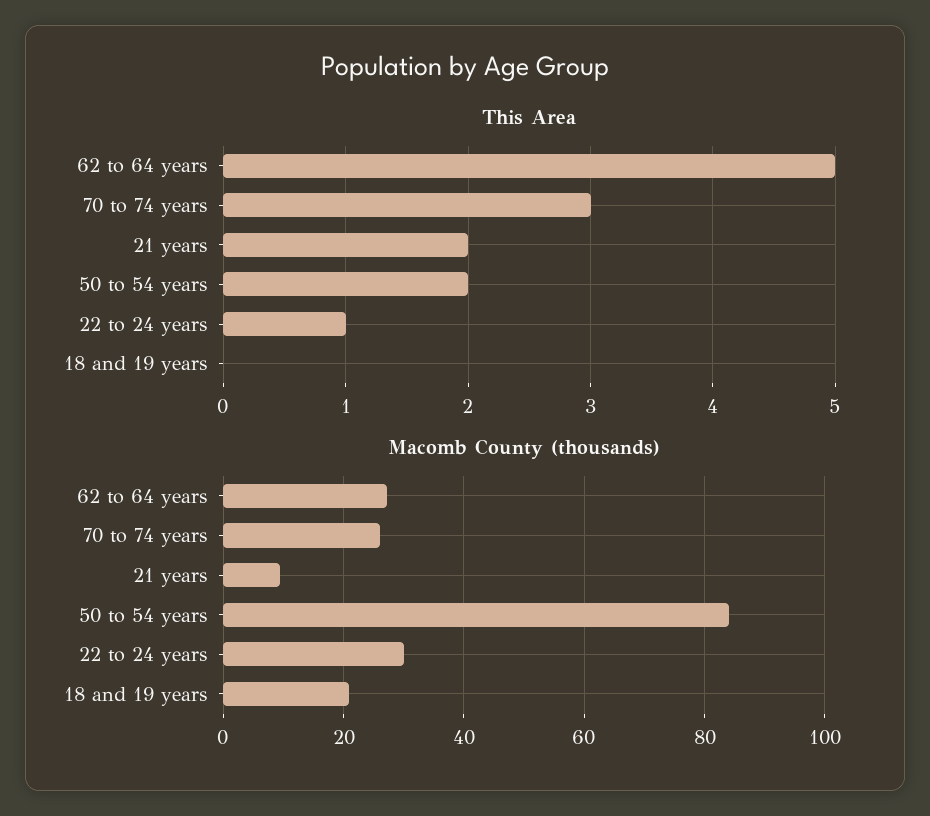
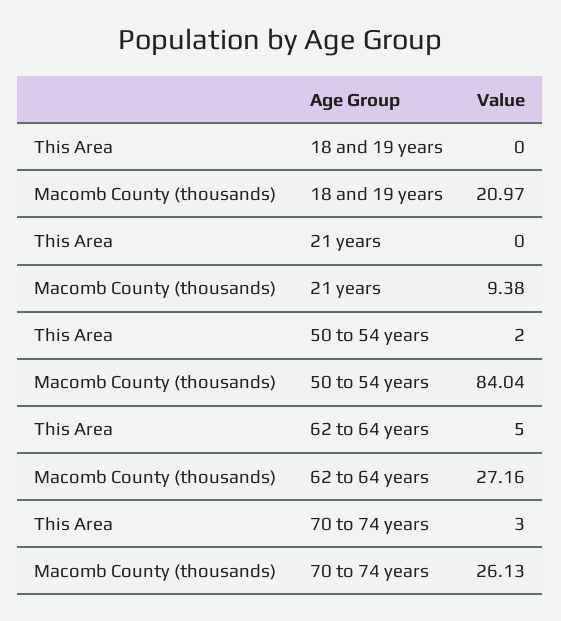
This Area, 21 years: 2 -> 0
This Area, 22 to 24 years: 1 -> none
Macomb County (thousands), 22 to 24 years: 30 -> none

